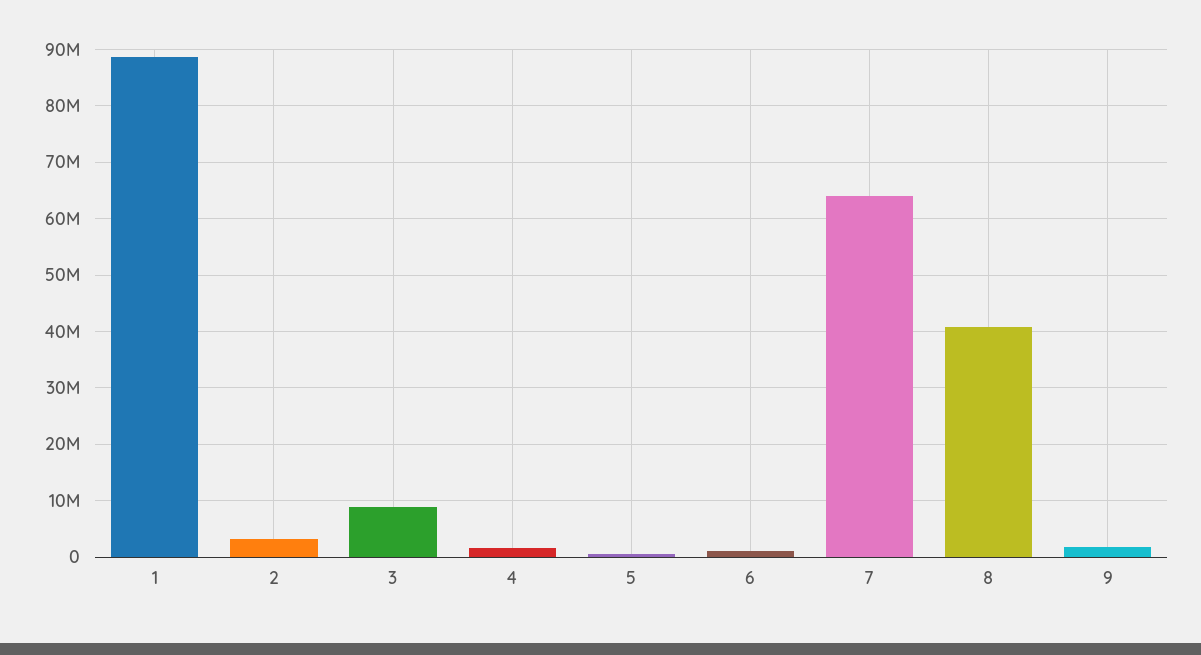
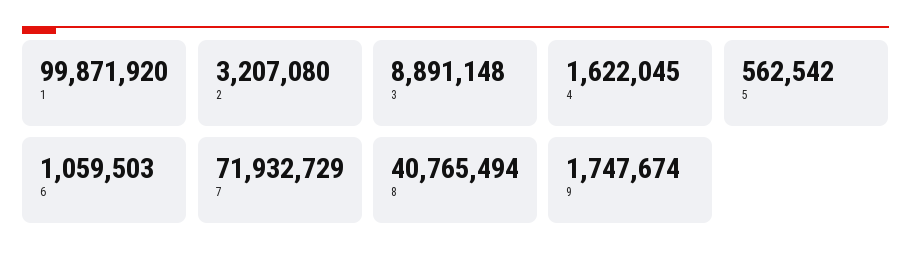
1: 88000000 -> 99871920
7: 64000000 -> 71932729

